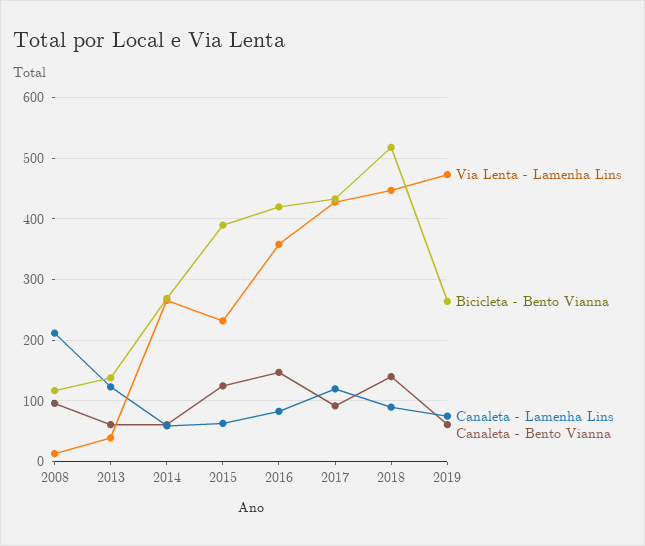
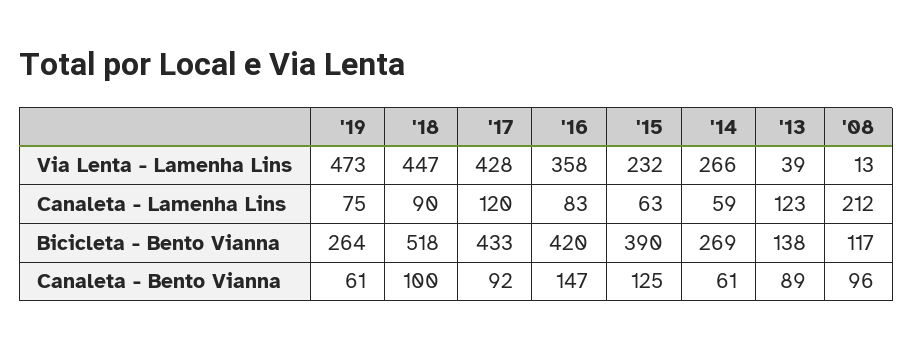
Canaleta - Bento Vianna, 2013: 60 -> 89
Canaleta - Bento Vianna, 2018: 140 -> 100

